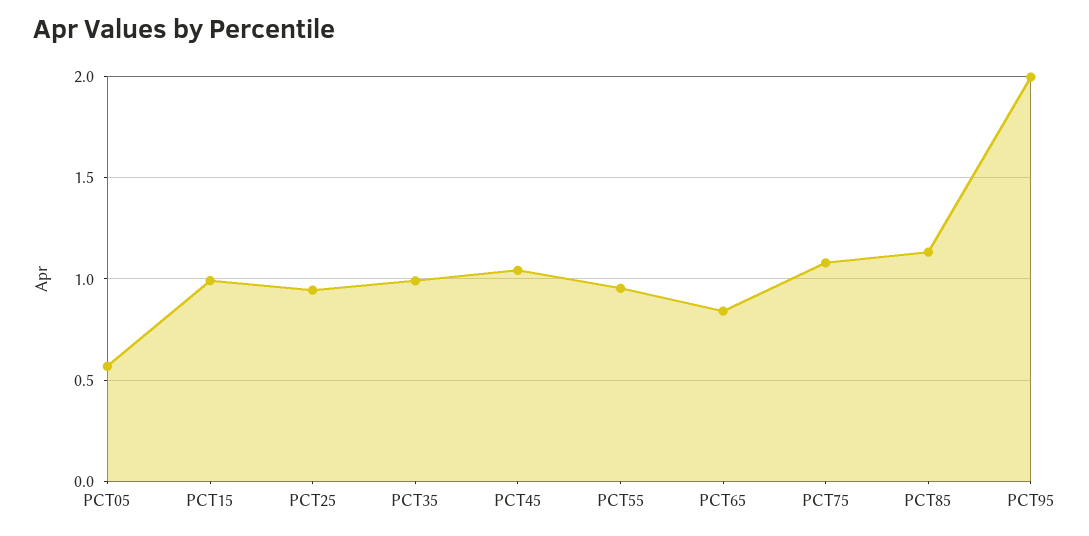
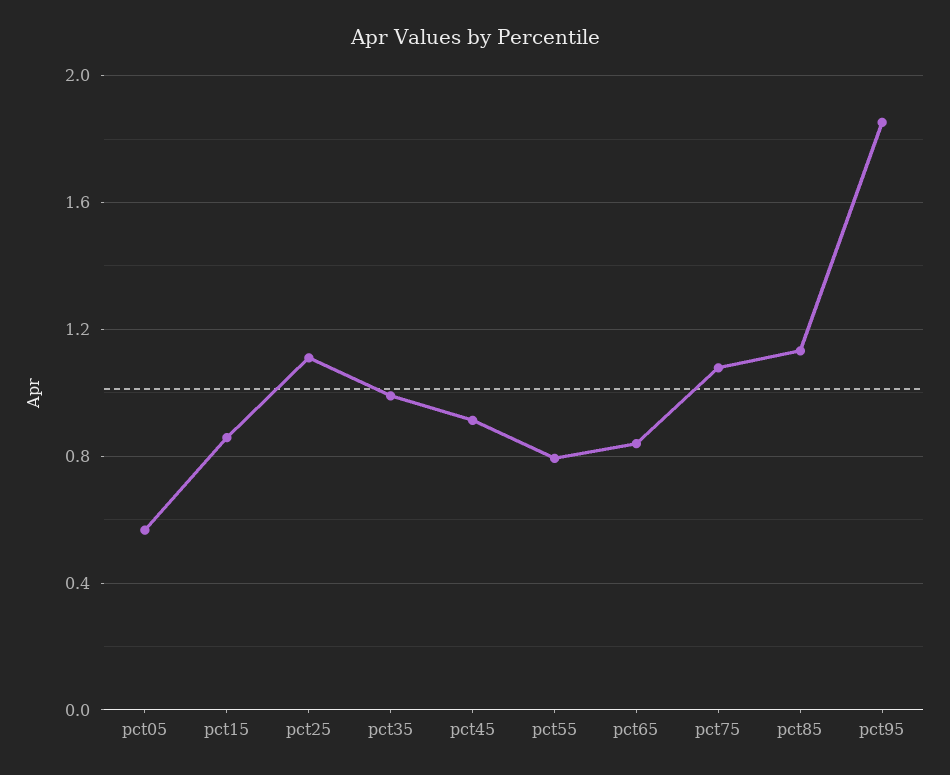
PCT15: 1 -> 0.85
PCT25: 0.95 -> 1.1
PCT45: 1.05 -> 0.9
PCT55: 0.95 -> 0.8
PCT95: 2 -> 1.85

